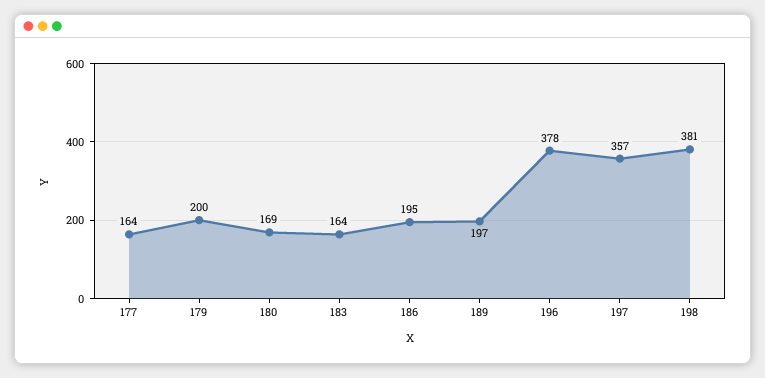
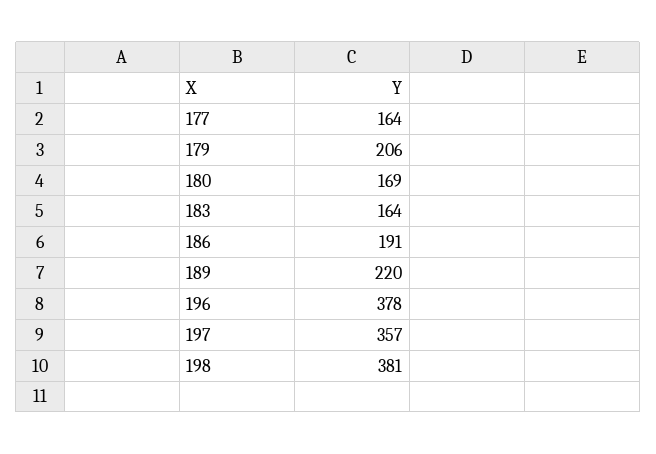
179: 200 -> 206
186: 195 -> 191
189: 197 -> 220

